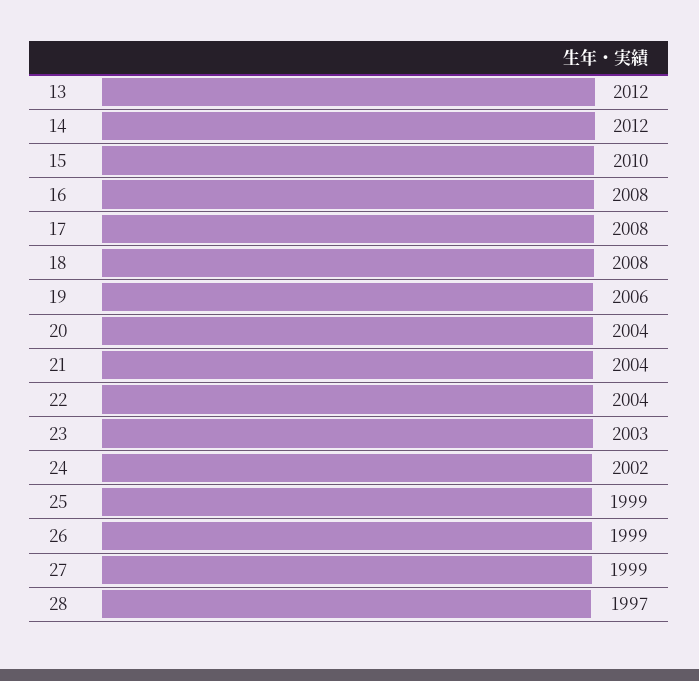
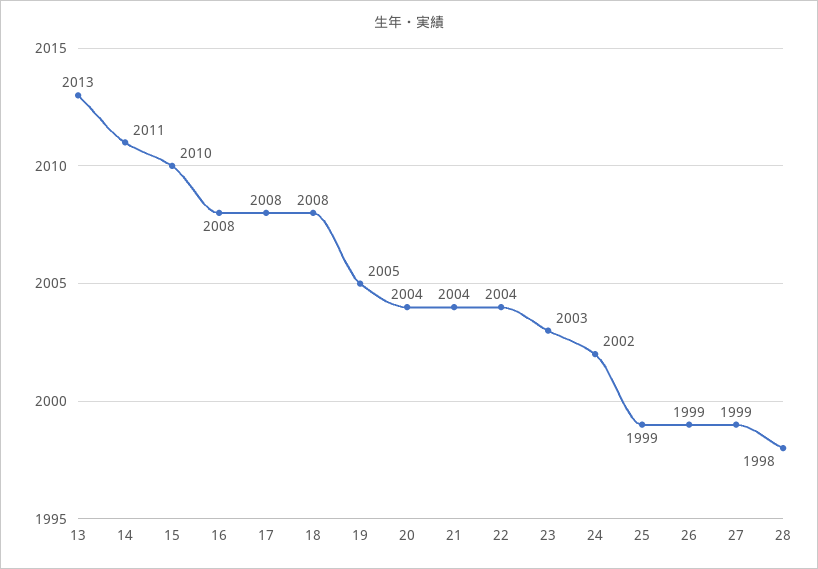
13: 2012 -> 2013
14: 2012 -> 2011
19: 2006 -> 2005
28: 1997 -> 1998

